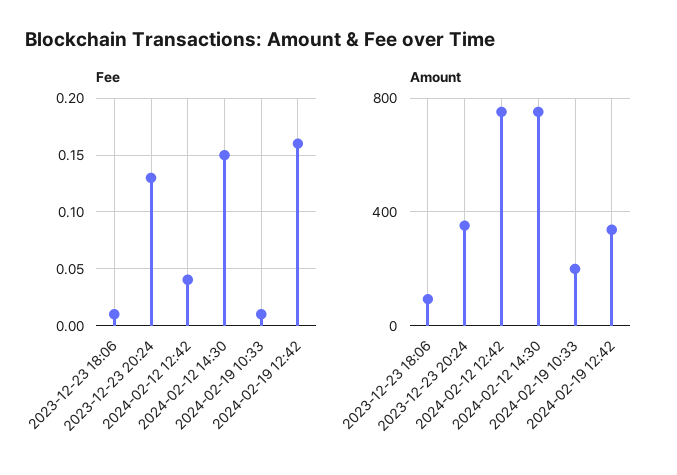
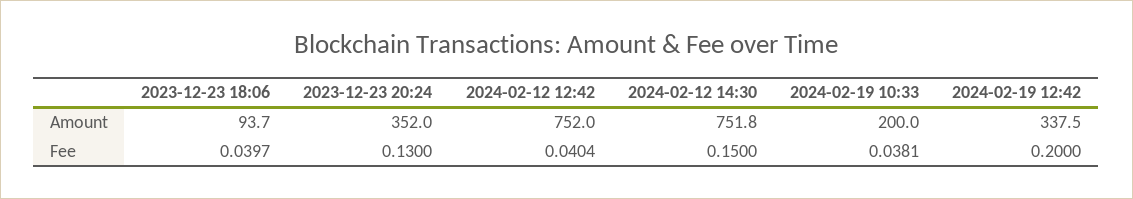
Fee, 2023-12-23 18:06: 0.01 -> 0.0397
Fee, 2024-02-19 10:33: 0.01 -> 0.0381
Fee, 2024-02-19 12:42: 0.16 -> 0.2

